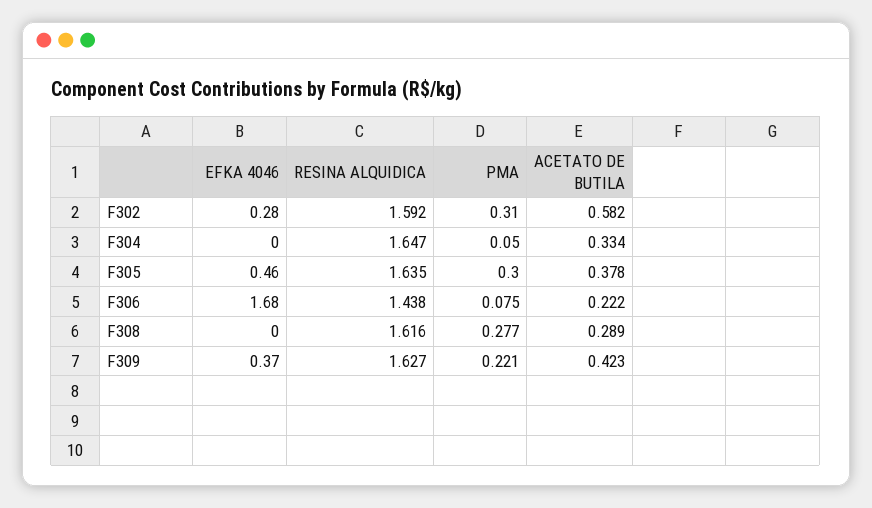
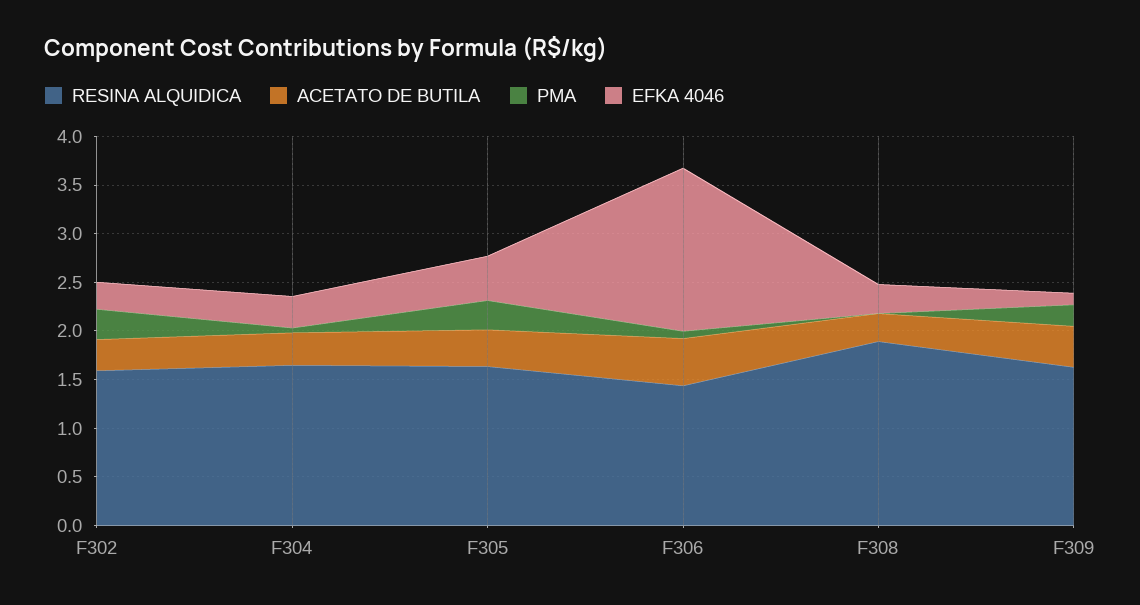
ACETATO DE BUTILA, F302: 0.582 -> 0.3
EFKA 4046, F304: 0 -> 0.3
ACETATO DE BUTILA, F306: 0.222 -> 0.5
EFKA 4046, F308: 0 -> 0.3
RESINA ALQUIDICA, F308: 1.616 -> 1.9
PMA, F308: 0.277 -> 0
EFKA 4046, F309: 0.37 -> 0.1

